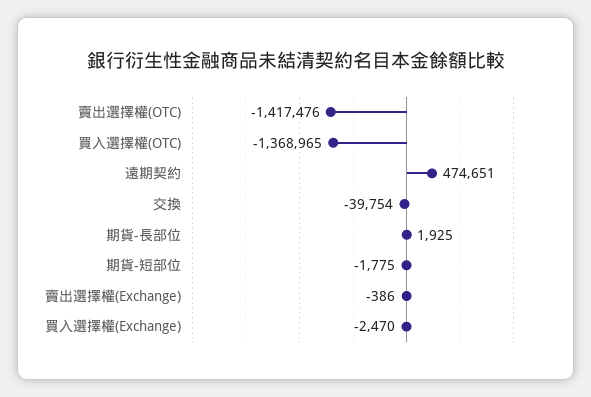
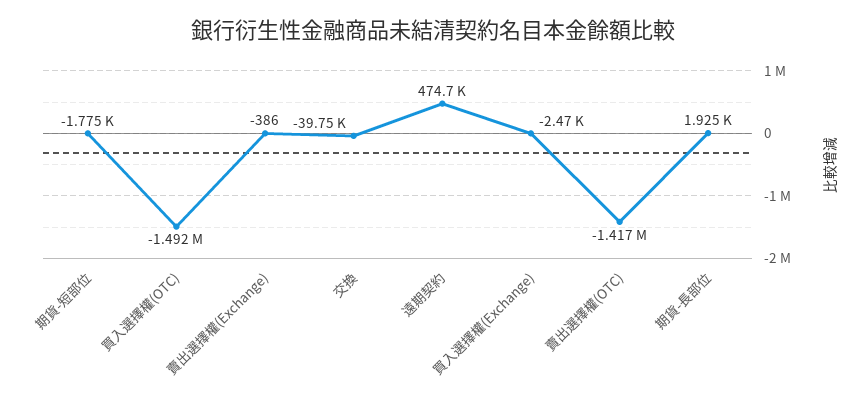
買入選擇權(OTC): -1368965 -> -1492000

